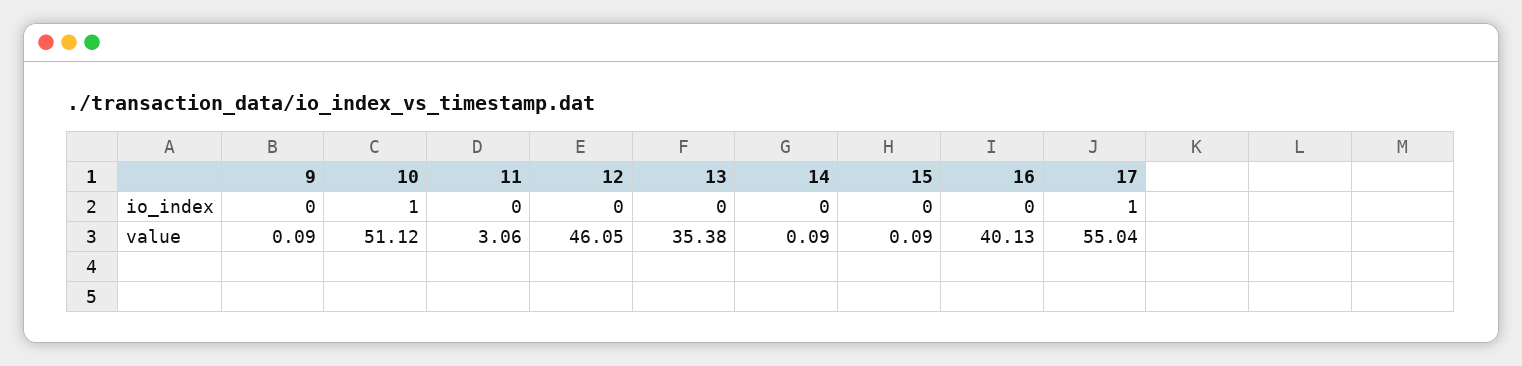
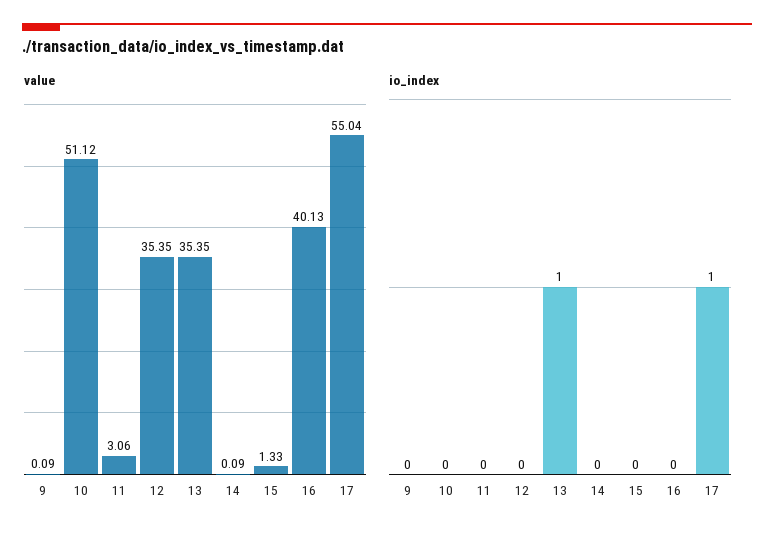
io_index, 10: 1 -> 0
io_index, 13: 0 -> 1
value, 12: 46.05 -> 35.35
value, 13: 35.38 -> 35.35
value, 15: 0.09 -> 1.33

